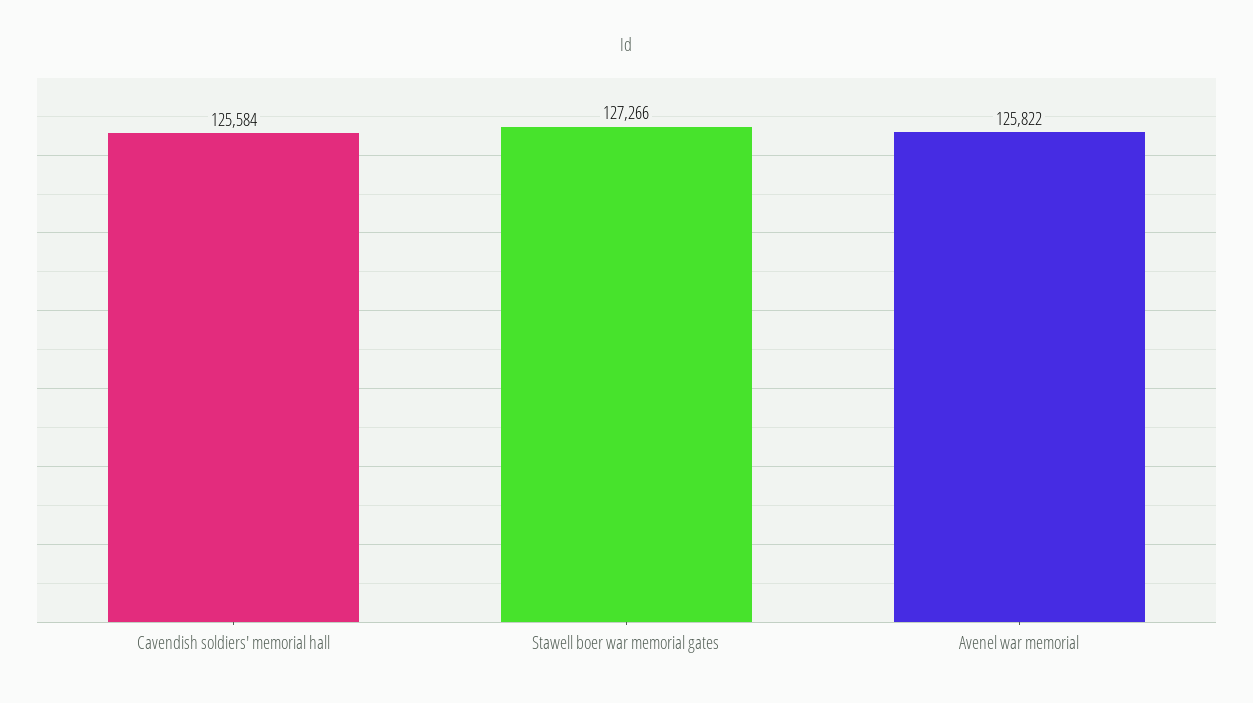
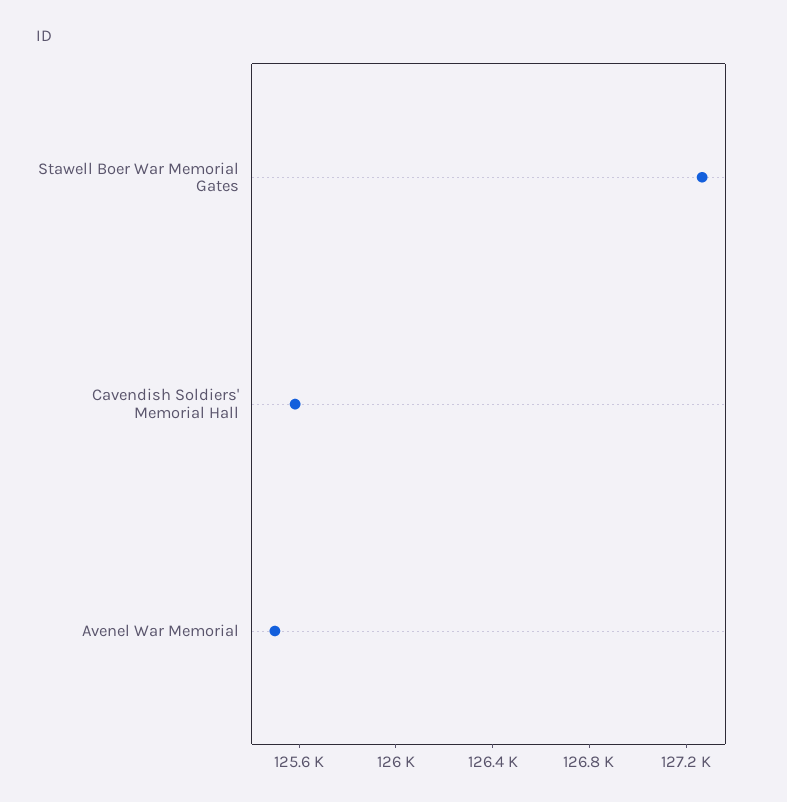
Avenel war memorial: 125822 -> 125500

